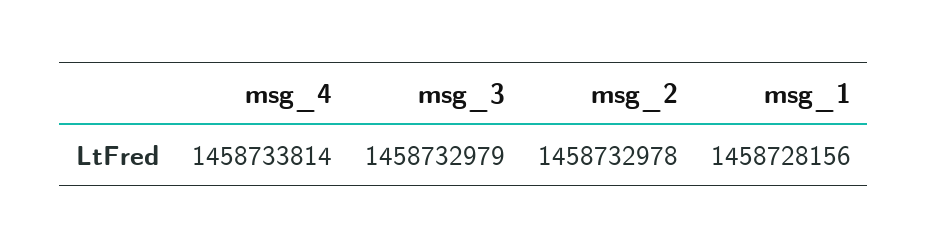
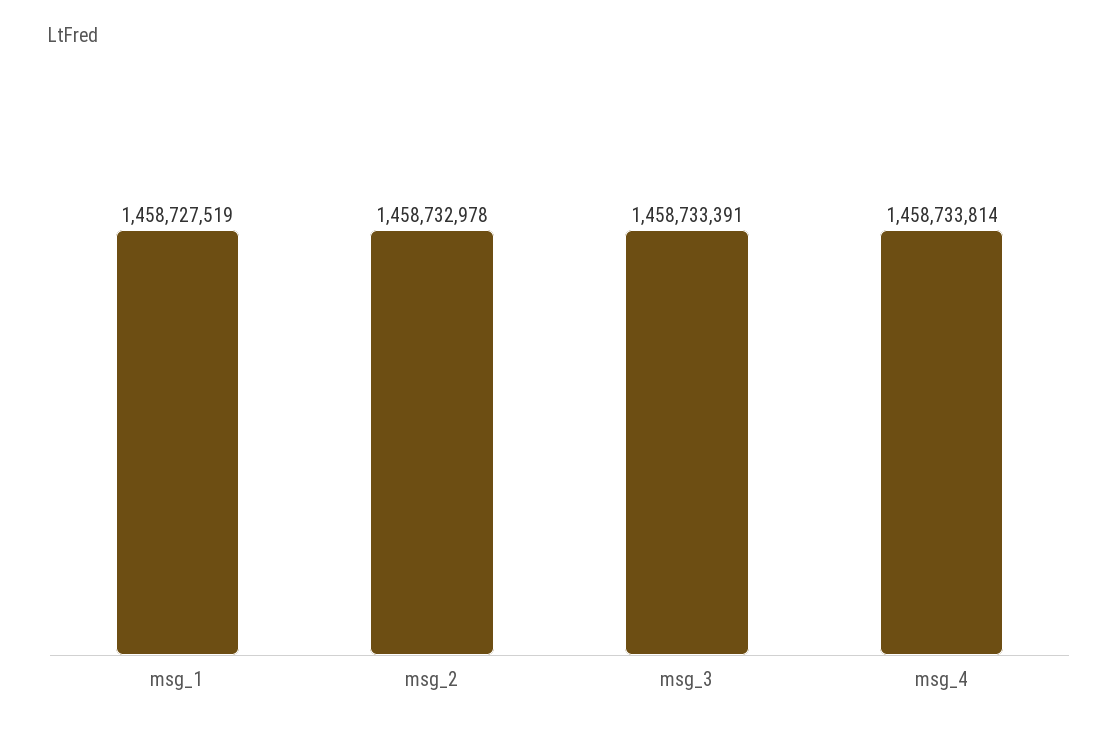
msg_3: 1458732979 -> 1458733391
msg_1: 1458728156 -> 1458727519

